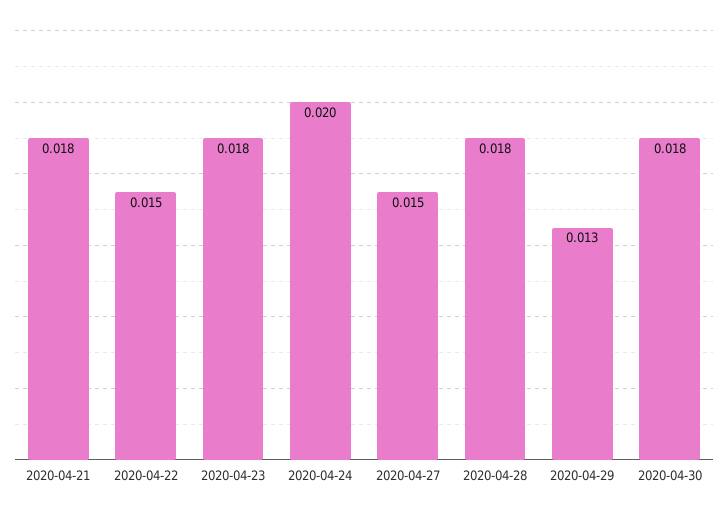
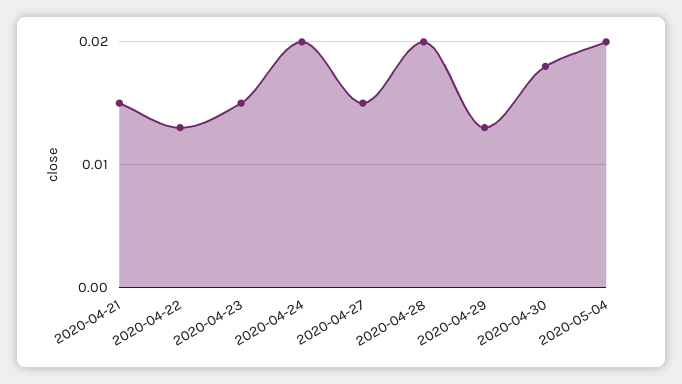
2020-04-21: 0.018 -> 0.015
2020-04-22: 0.015 -> 0.013
2020-04-23: 0.018 -> 0.015
2020-04-28: 0.018 -> 0.02
2020-05-04: none -> 0.02

